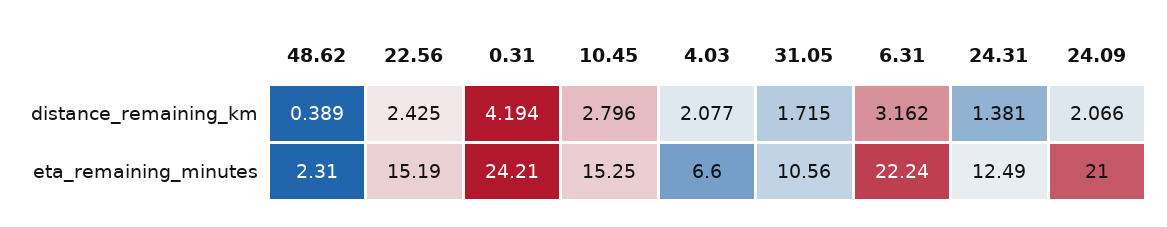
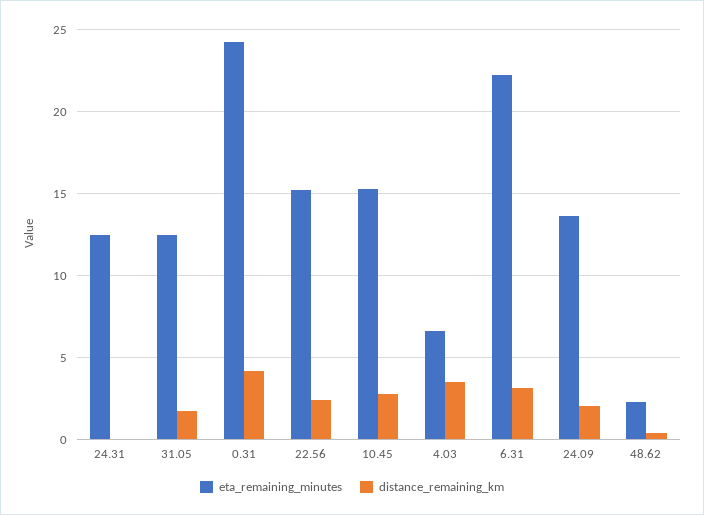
distance_remaining_km, 4.03: 2.077 -> 3.5
distance_remaining_km, 24.31: 1.381 -> 0
eta_remaining_minutes, 31.05: 10.56 -> 12.5
eta_remaining_minutes, 24.09: 21 -> 13.5

